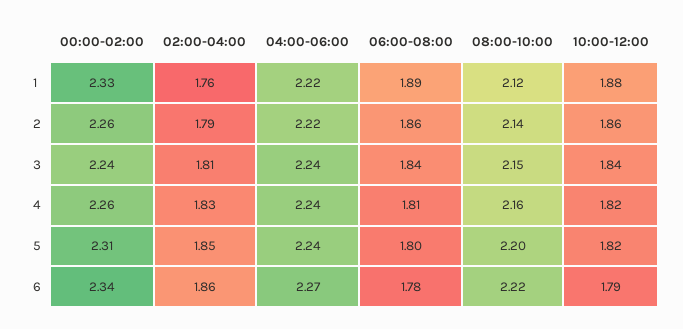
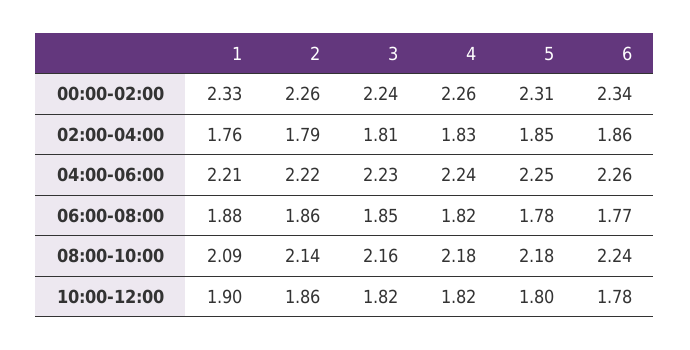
04:00-06:00, 1: 2.22 -> 2.21
06:00-08:00, 1: 1.89 -> 1.88
08:00-10:00, 1: 2.12 -> 2.09
10:00-12:00, 1: 1.88 -> 1.9
04:00-06:00, 3: 2.24 -> 2.23
06:00-08:00, 3: 1.84 -> 1.85
08:00-10:00, 3: 2.15 -> 2.16
10:00-12:00, 3: 1.84 -> 1.82
06:00-08:00, 4: 1.81 -> 1.82
08:00-10:00, 4: 2.16 -> 2.18
04:00-06:00, 5: 2.24 -> 2.25
06:00-08:00, 5: 1.8 -> 1.78
08:00-10:00, 5: 2.2 -> 2.18
10:00-12:00, 5: 1.82 -> 1.8
04:00-06:00, 6: 2.27 -> 2.26
06:00-08:00, 6: 1.78 -> 1.77
08:00-10:00, 6: 2.22 -> 2.24
10:00-12:00, 6: 1.79 -> 1.78

